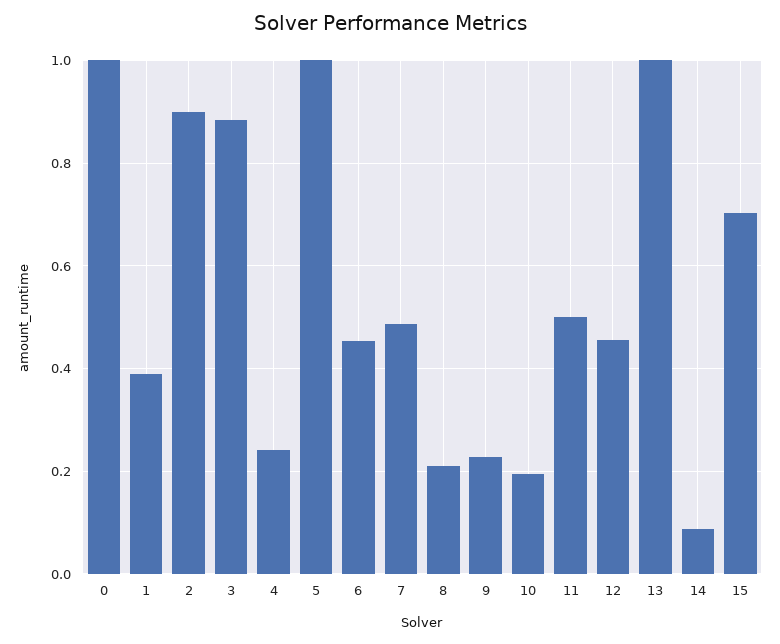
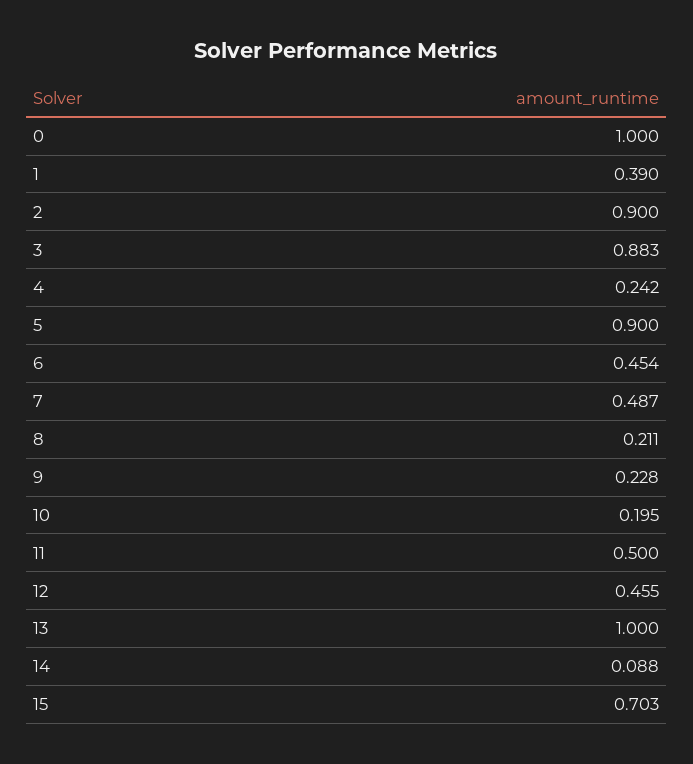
5: 1 -> 0.9

